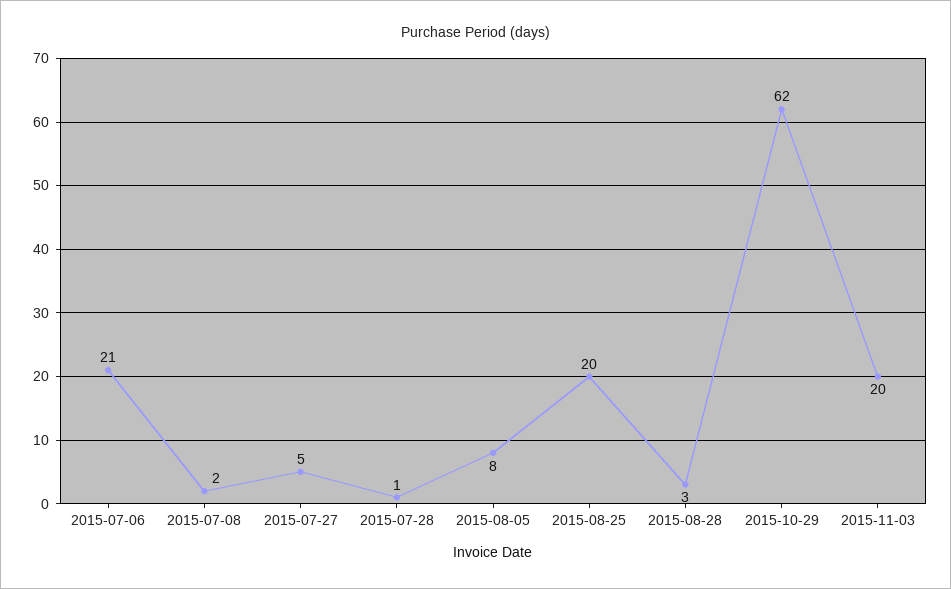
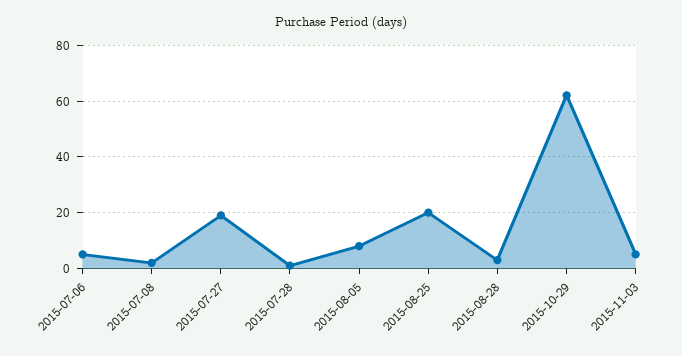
2015-07-06: 21 -> 5
2015-07-27: 5 -> 20
2015-11-03: 20 -> 5

